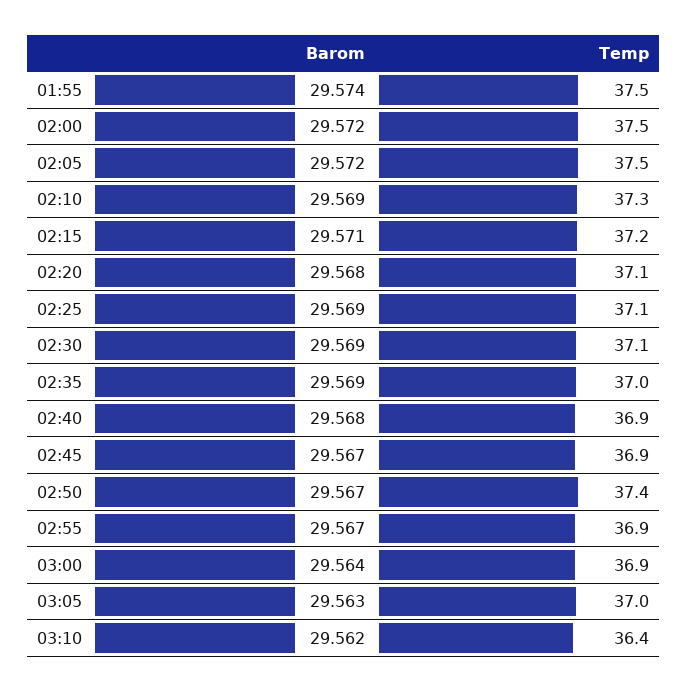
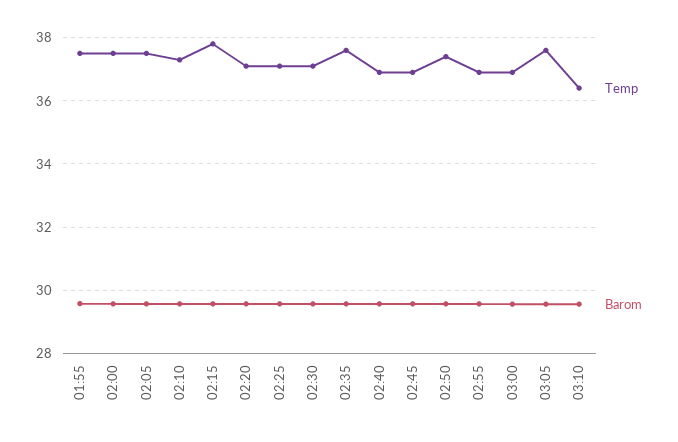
Temp, 02:15: 37.2 -> 37.8
Temp, 02:35: 37 -> 37.6
Temp, 03:05: 37 -> 37.6

